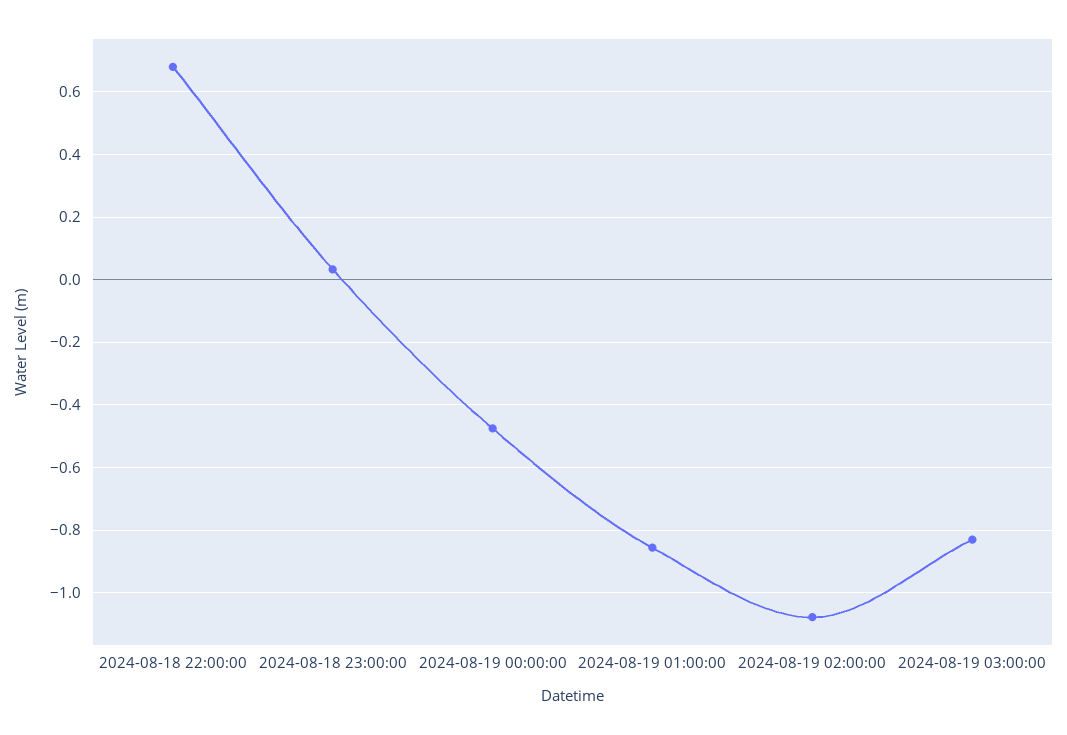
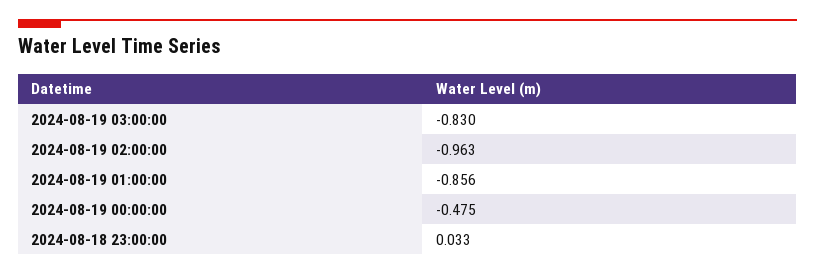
2024-08-18 22:00:00: 0.68 -> none
2024-08-19 02:00:00: -1.08 -> -0.963

